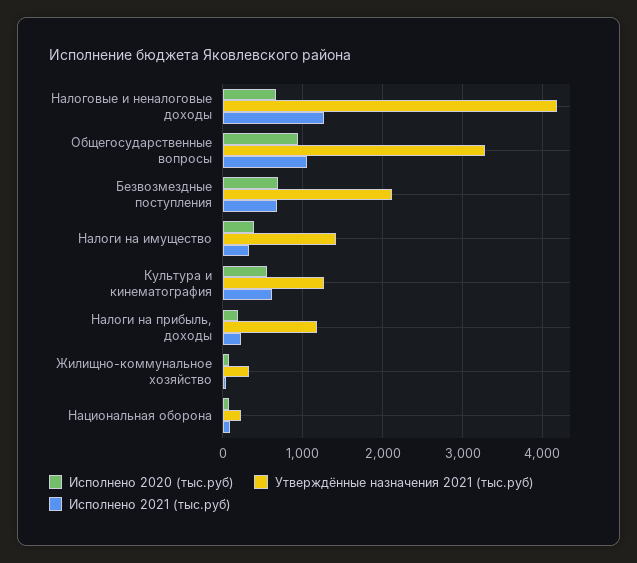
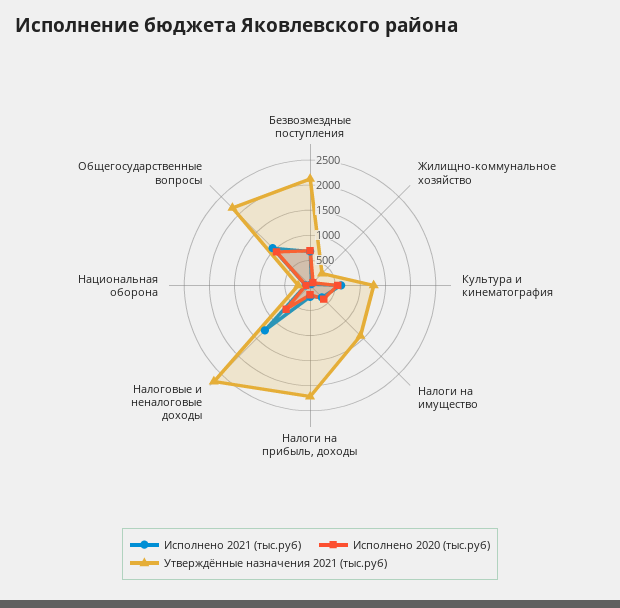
Утверждённые назначения 2021 (тыс.руб), Налоговые и неналоговые доходы: 4200 -> 2750
Утверждённые назначения 2021 (тыс.руб), Общегосударственные вопросы: 3300 -> 2250
Утверждённые назначения 2021 (тыс.руб), Налоги на прибыль, доходы: 1200 -> 2250

